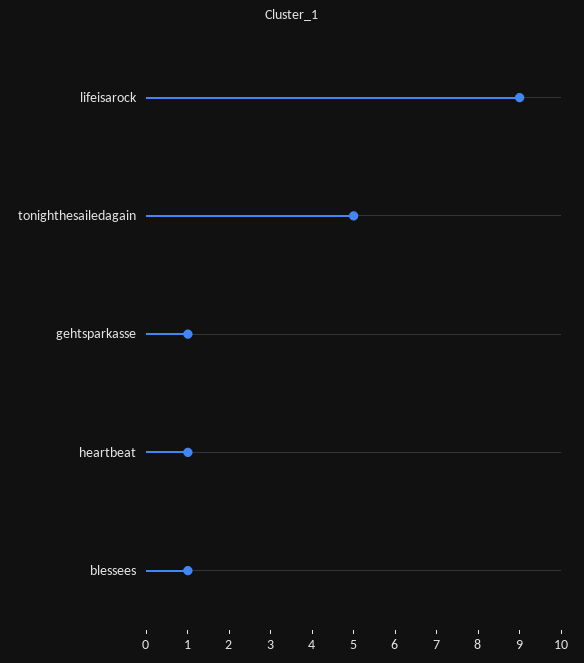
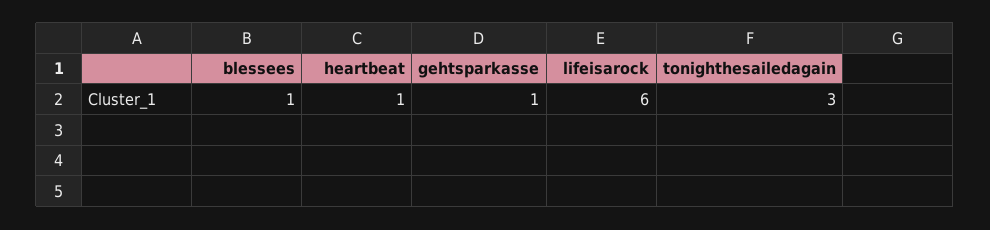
lifeisarock: 9 -> 6
tonighthesailedagain: 5 -> 3

